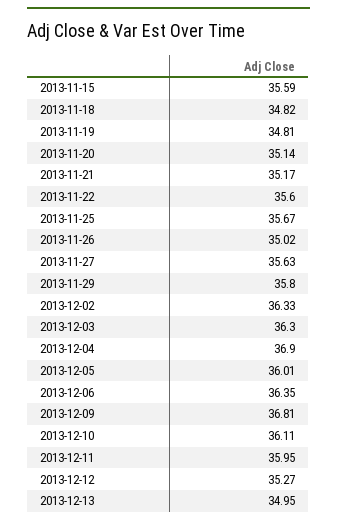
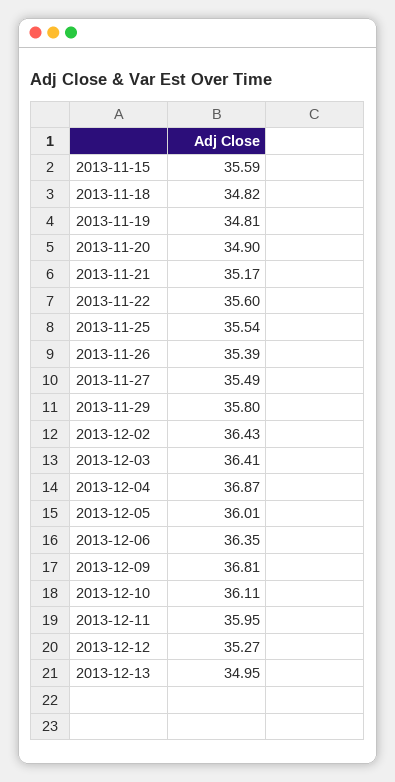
2013-11-20: 35.14 -> 34.9
2013-11-25: 35.67 -> 35.54
2013-11-26: 35.02 -> 35.39
2013-11-27: 35.63 -> 35.49
2013-12-02: 36.33 -> 36.43
2013-12-03: 36.3 -> 36.41
2013-12-04: 36.9 -> 36.87

